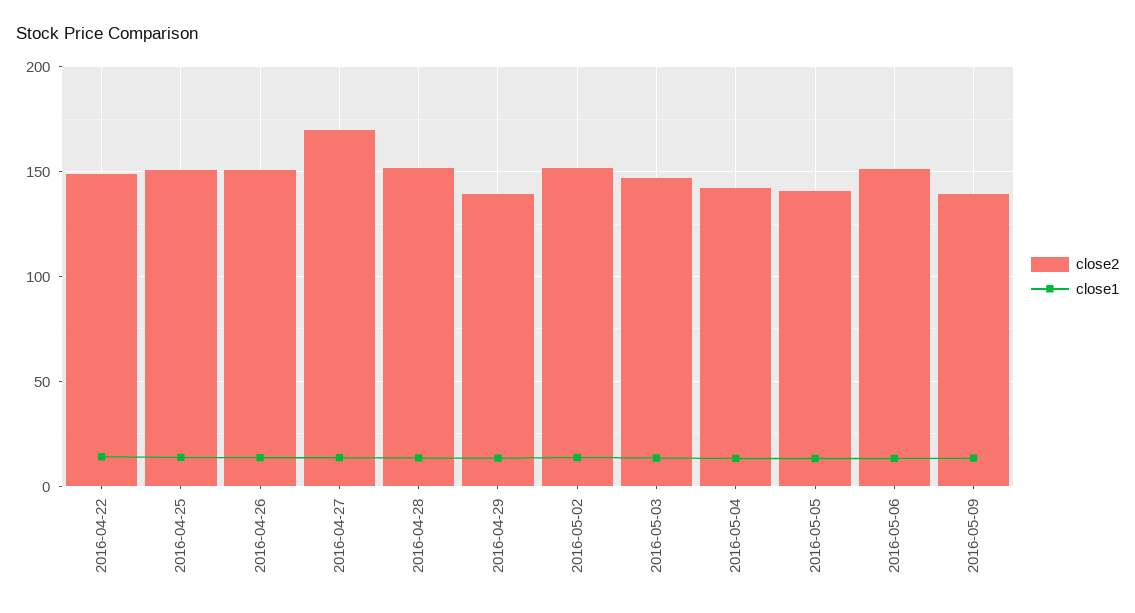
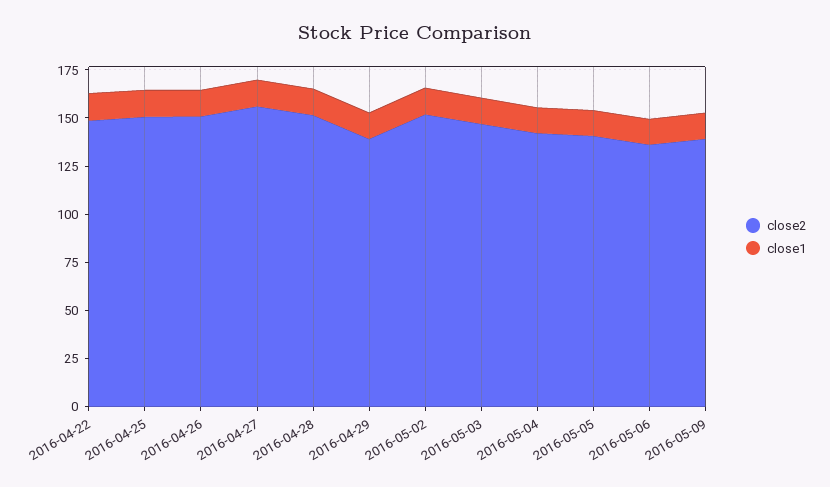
close2, 2016-04-27: 170 -> 155
close2, 2016-05-06: 150 -> 135

